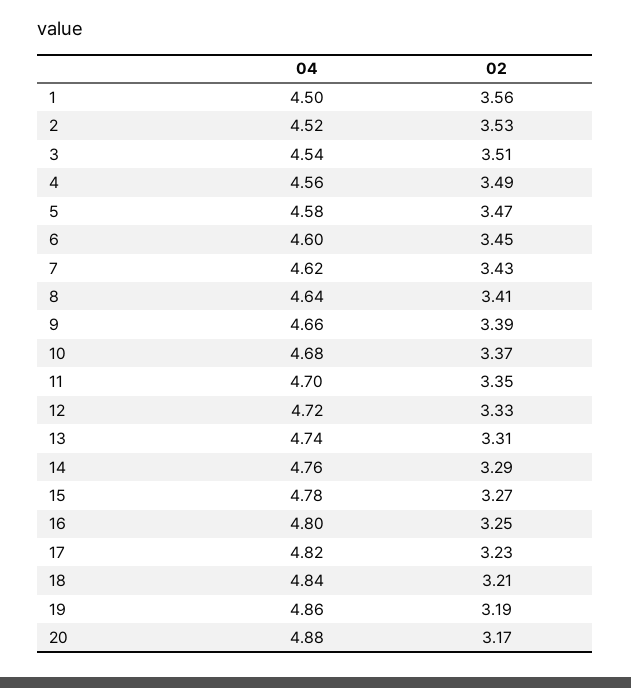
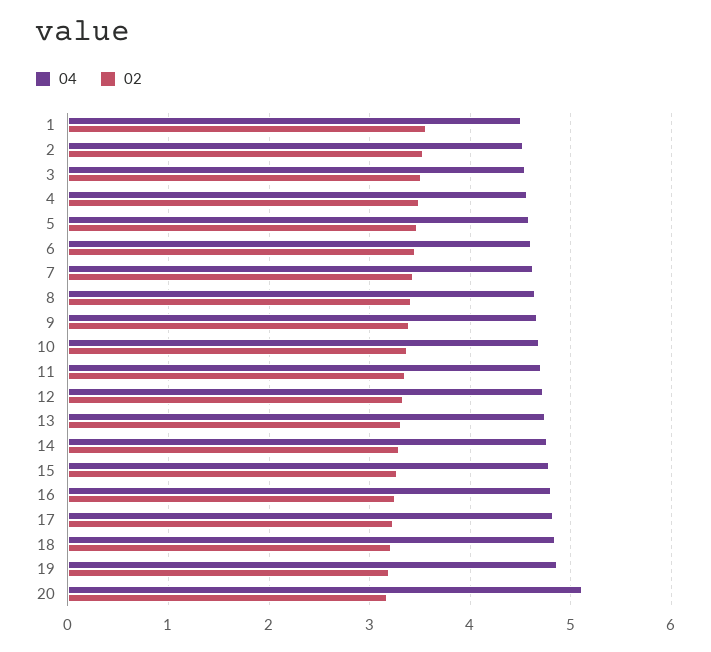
04, 20: 4.88 -> 5.1

